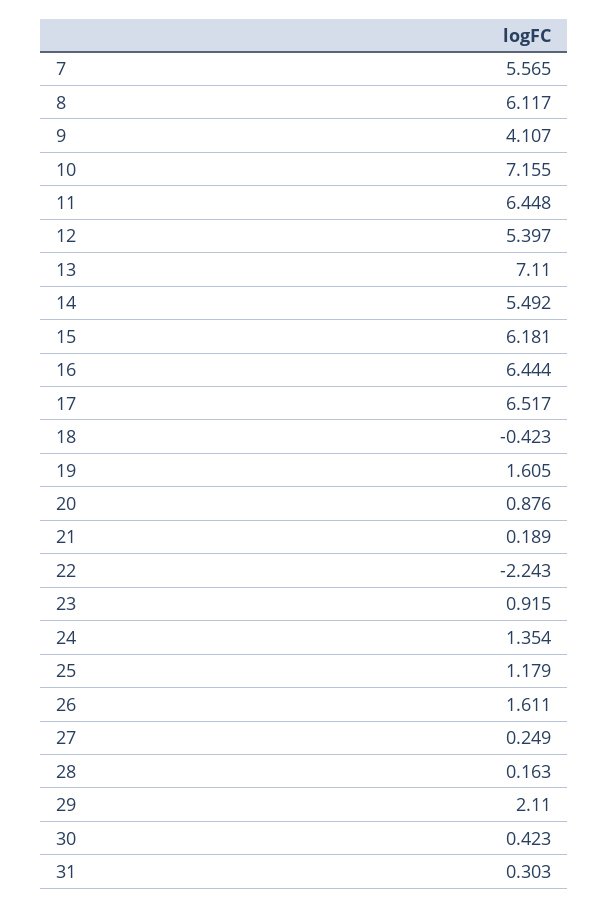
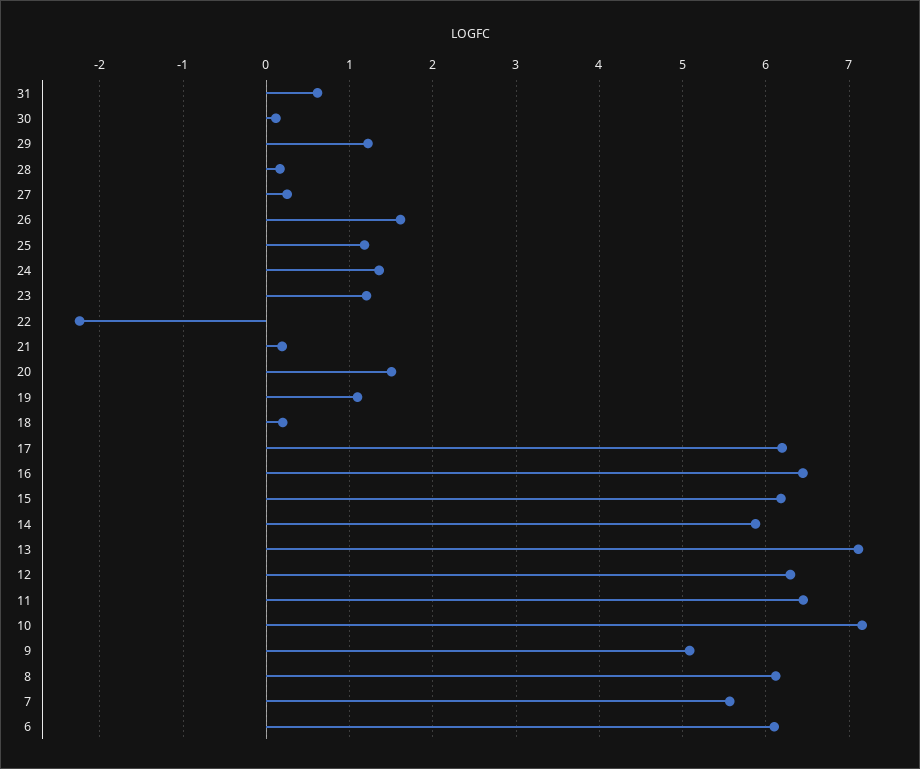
9: 4.107 -> 5.1
12: 5.397 -> 6.3
14: 5.492 -> 5.9
17: 6.517 -> 6.2
18: -0.423 -> 0.2
19: 1.605 -> 1.1
20: 0.876 -> 1.5
23: 0.915 -> 1.2
29: 2.11 -> 1.2
30: 0.423 -> 0.1
31: 0.303 -> 0.6
6: none -> 6.1

